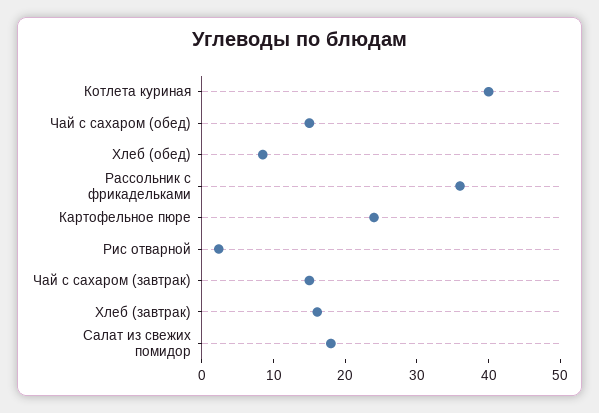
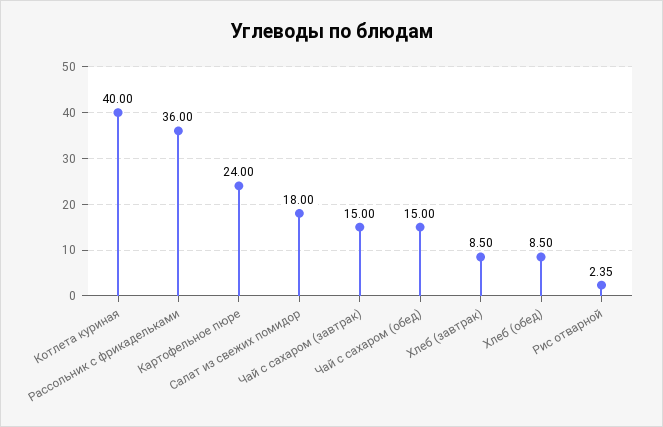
Хлеб (завтрак): 16 -> 8.5

